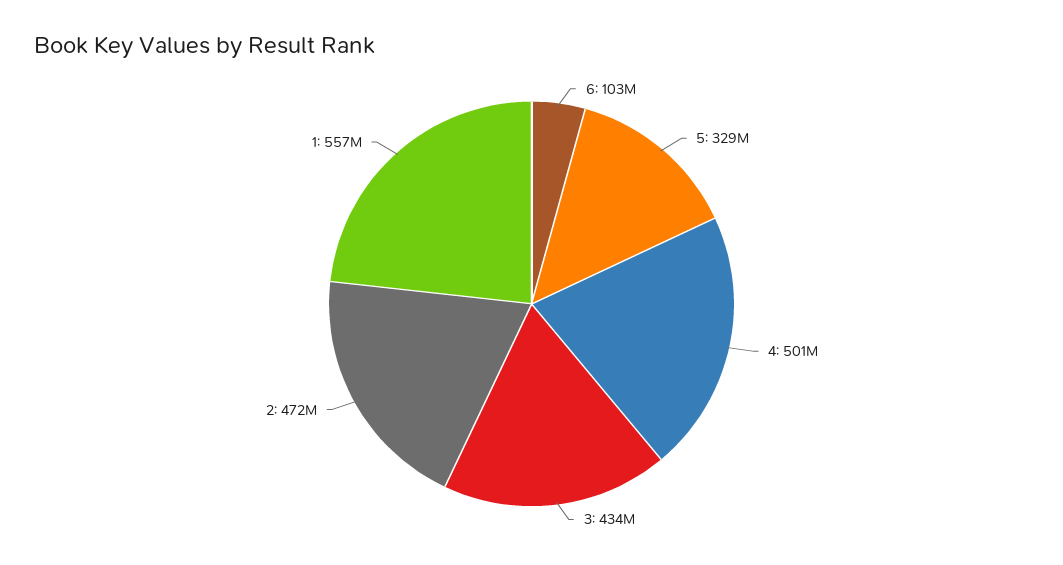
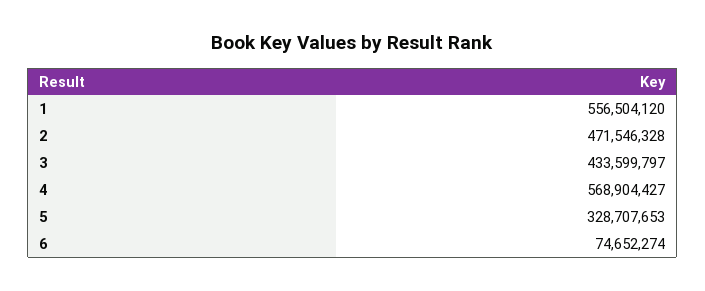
6: 103000000 -> 74652274
4: 501000000 -> 568904427

